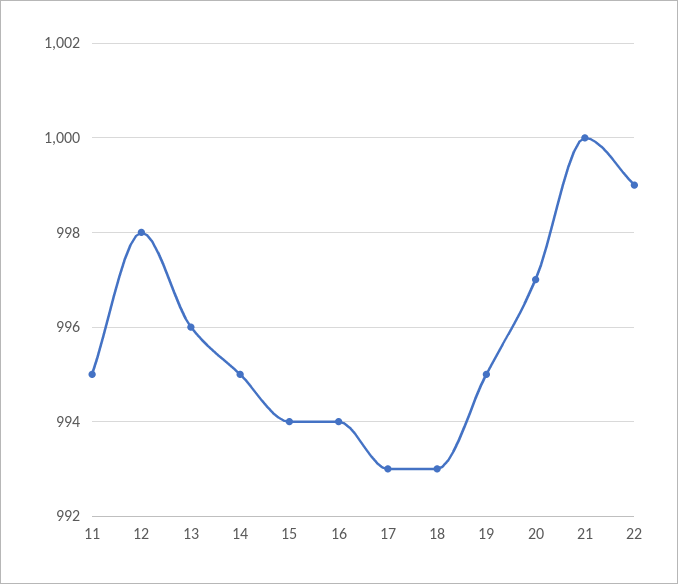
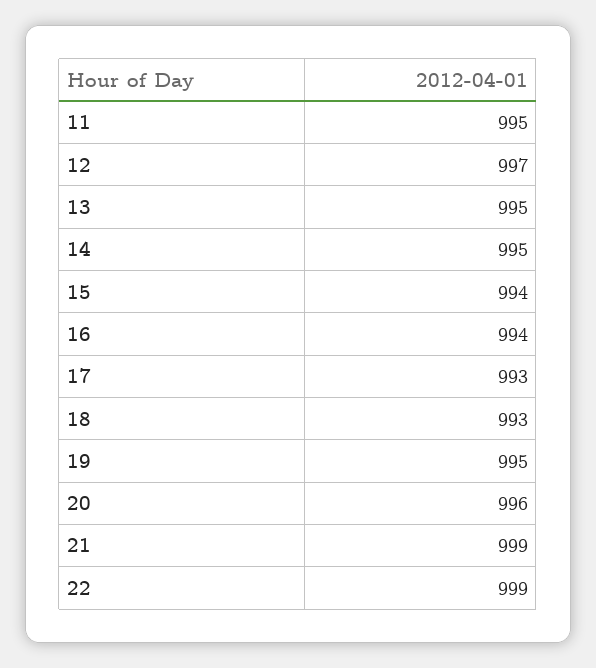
12: 998 -> 997
13: 996 -> 995
20: 997 -> 996
21: 1000 -> 999

